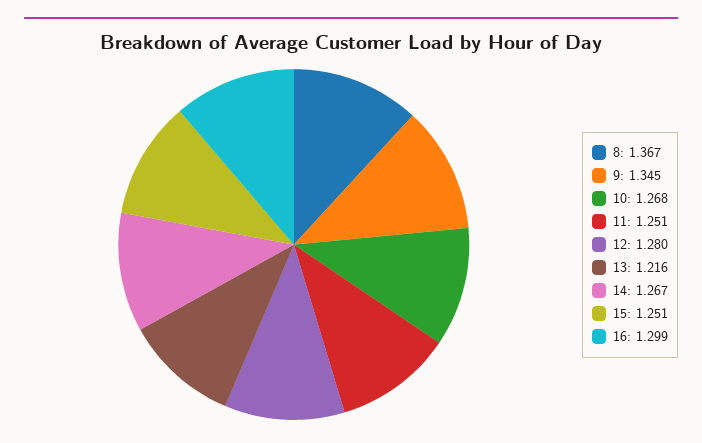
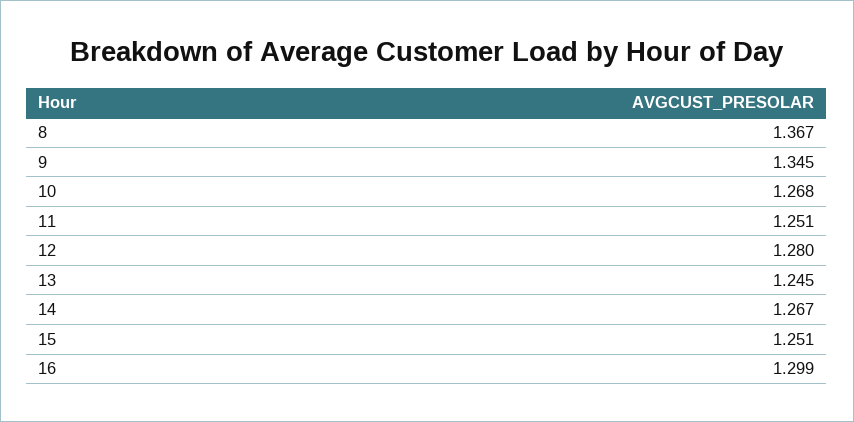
13: 1.216 -> 1.245

